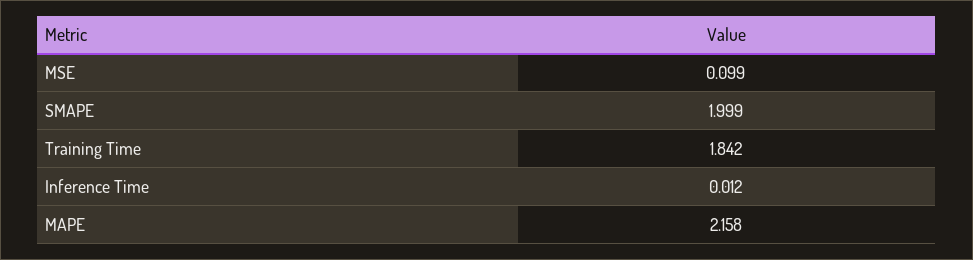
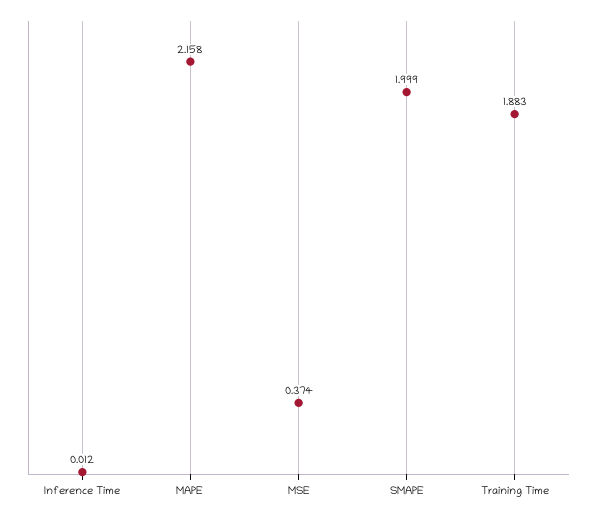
MSE: 0.099 -> 0.374
Training Time: 1.842 -> 1.883

